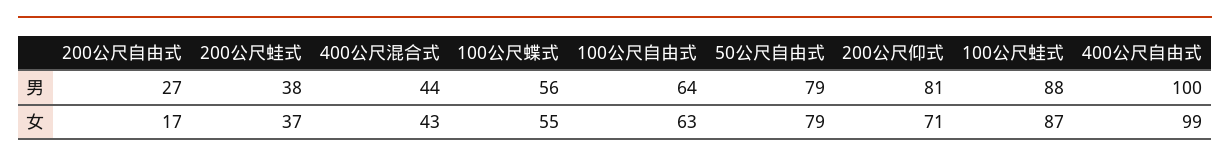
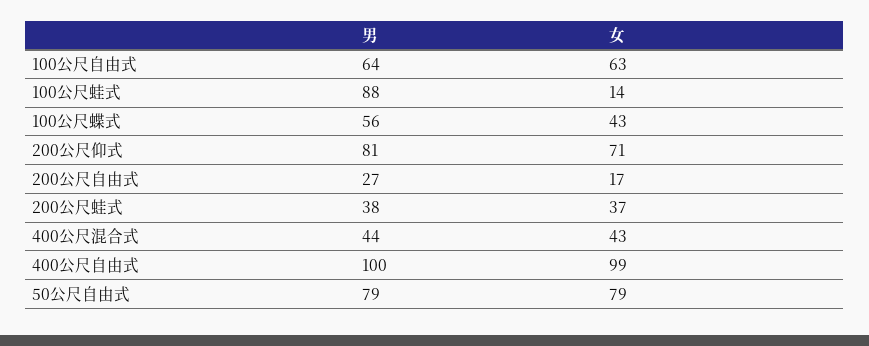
100公尺蝶式, 女: 55 -> 43
100公尺蛙式, 女: 87 -> 14

